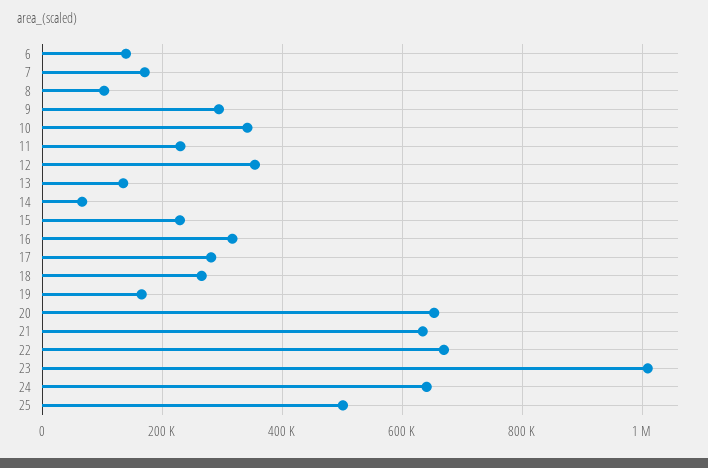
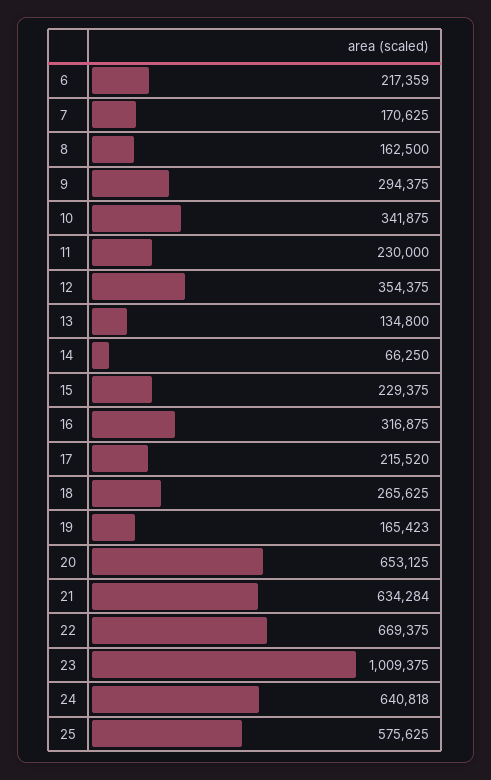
6: 140000 -> 217359
8: 100000 -> 162500
17: 280000 -> 215520
25: 500000 -> 575625

